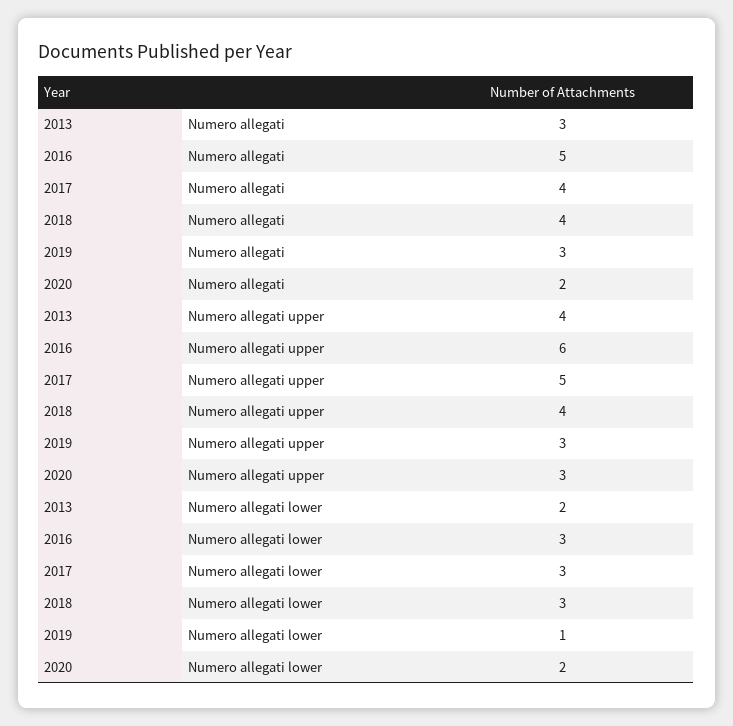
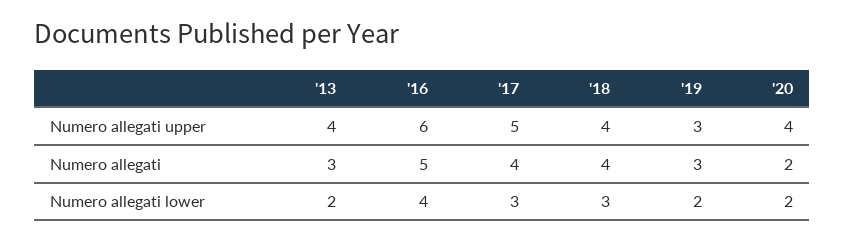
2020, Numero allegati upper: 3 -> 4
2016, Numero allegati lower: 3 -> 4
2019, Numero allegati lower: 1 -> 2

